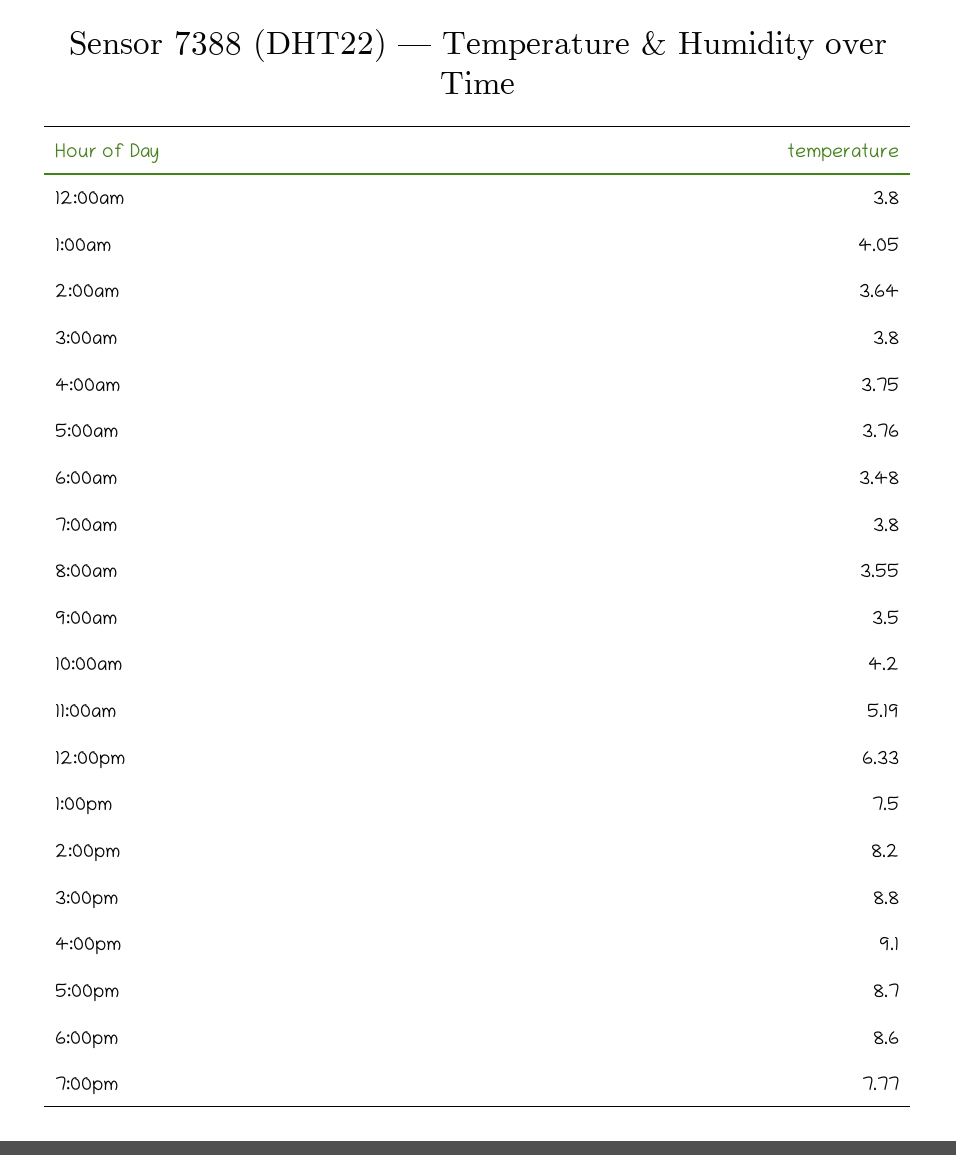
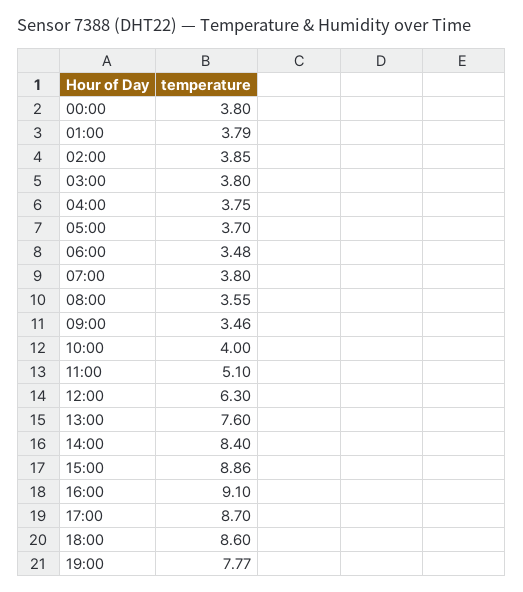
1:00am: 4.05 -> 3.79
2:00am: 3.64 -> 3.85
5:00am: 3.76 -> 3.7
9:00am: 3.5 -> 3.46
10:00am: 4.2 -> 4
11:00am: 5.19 -> 5.1
12:00pm: 6.33 -> 6.3
1:00pm: 7.5 -> 7.6
2:00pm: 8.2 -> 8.4
3:00pm: 8.8 -> 8.86

